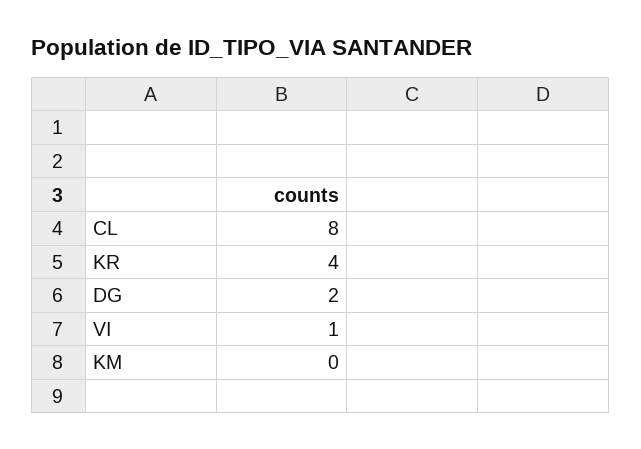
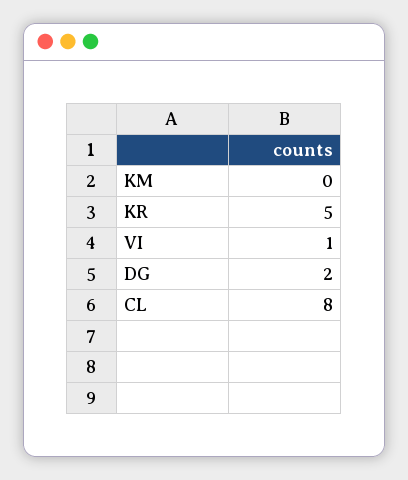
KR: 4 -> 5

